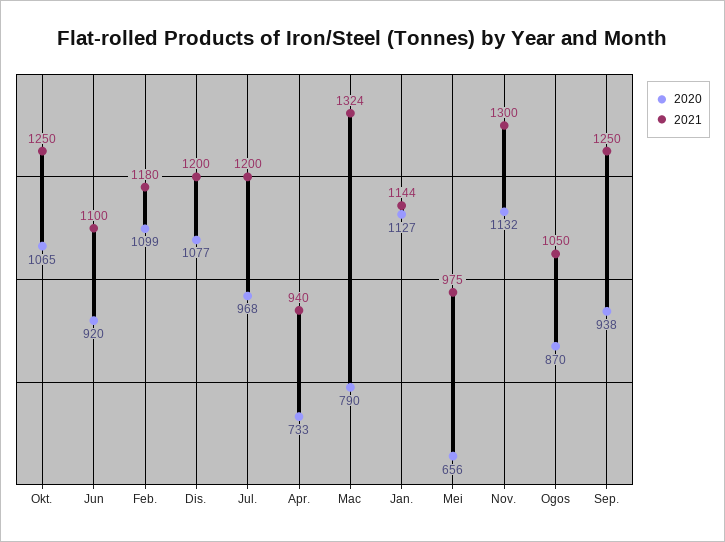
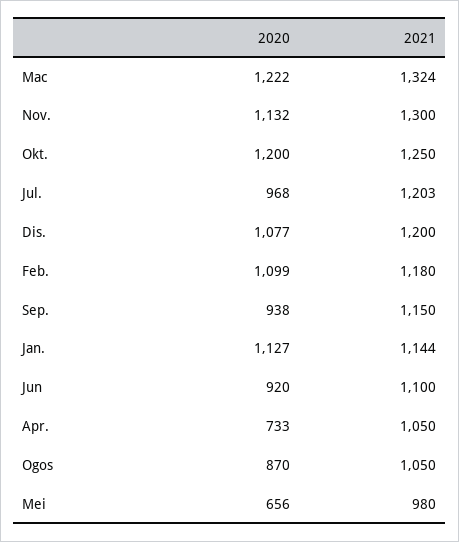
2020, Okt.: 1065 -> 1200
2021, Jul.: 1200 -> 1203
2021, Apr.: 940 -> 1050
2020, Mac: 790 -> 1222
2021, Mei: 975 -> 980
2021, Sep.: 1250 -> 1150

